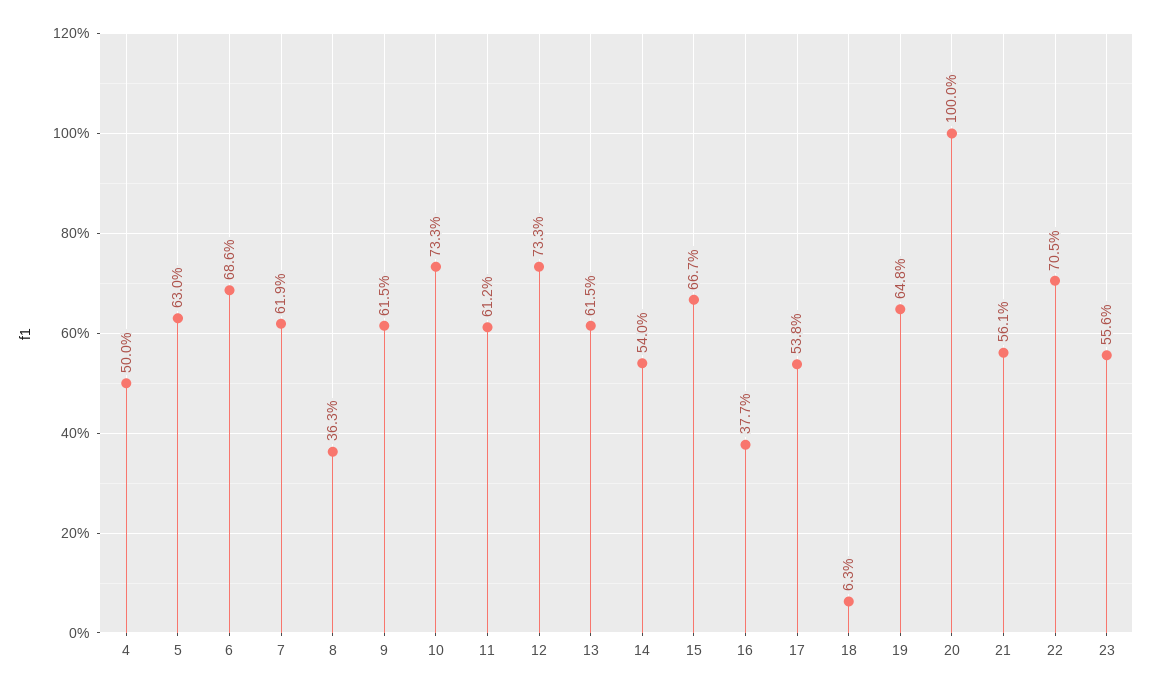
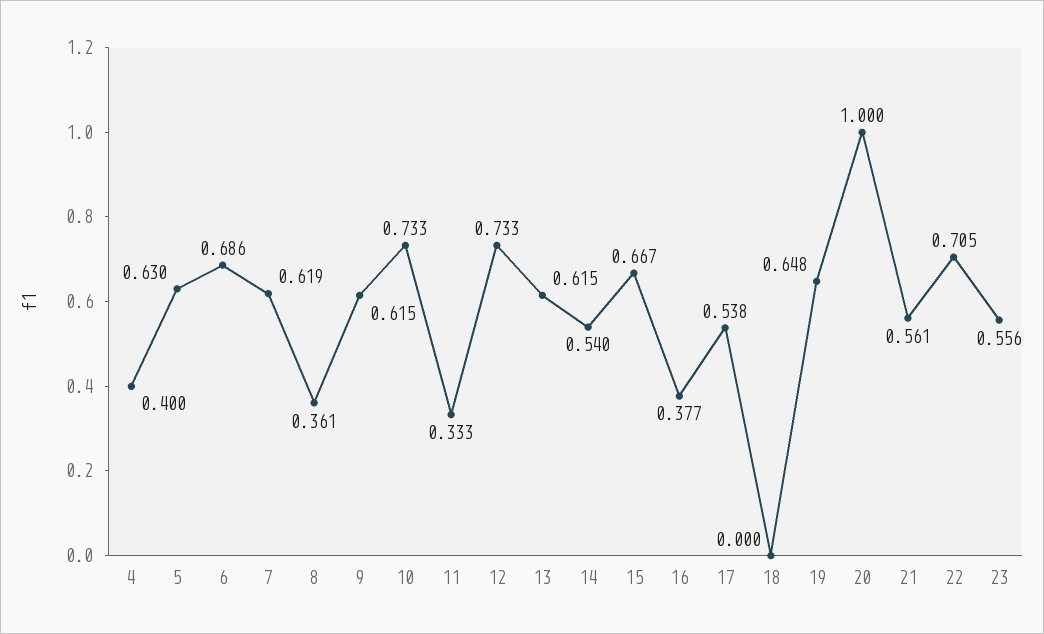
4: 0.5 -> 0.4
8: 0.363 -> 0.361
11: 0.612 -> 0.333
18: 0.063 -> 0

